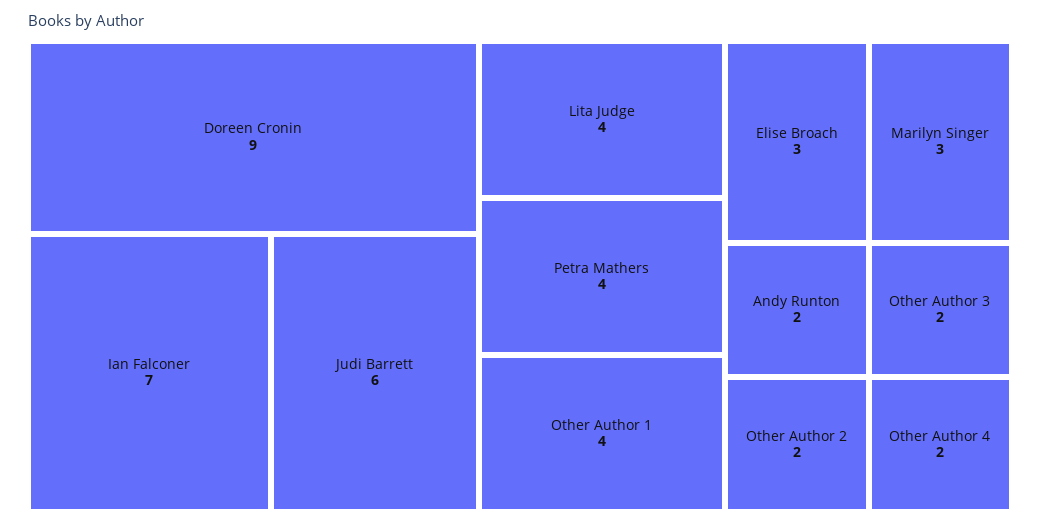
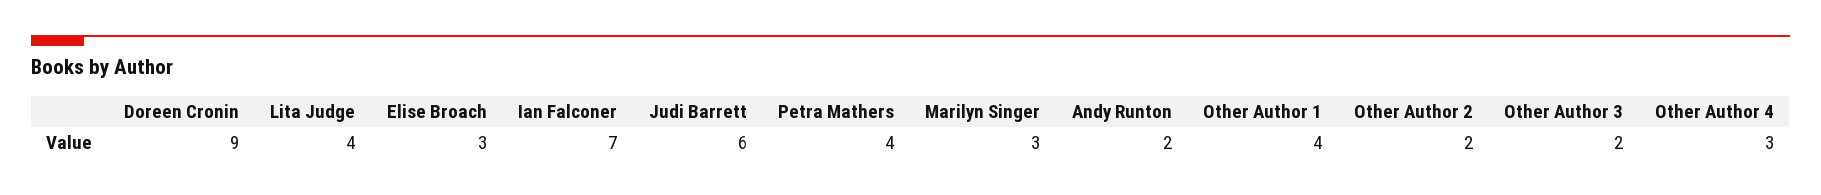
Other Author 4: 2 -> 3

